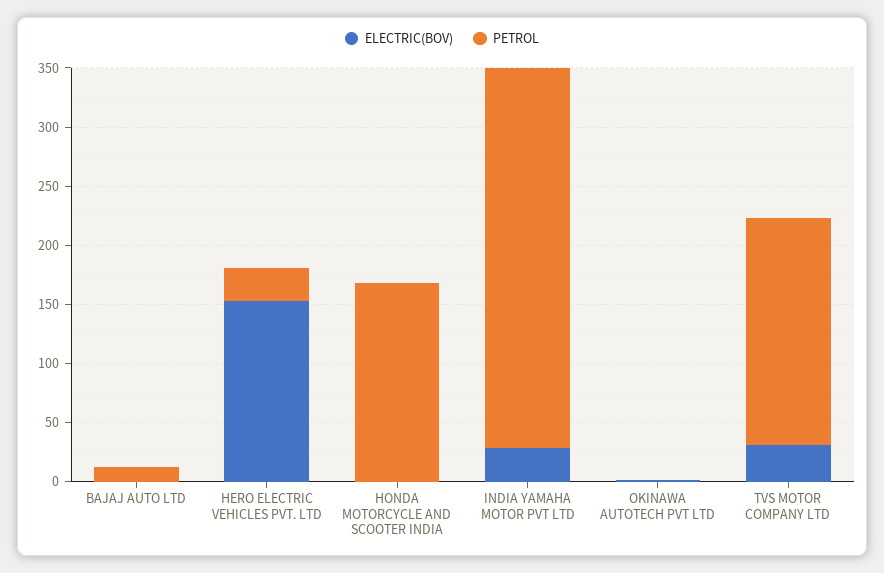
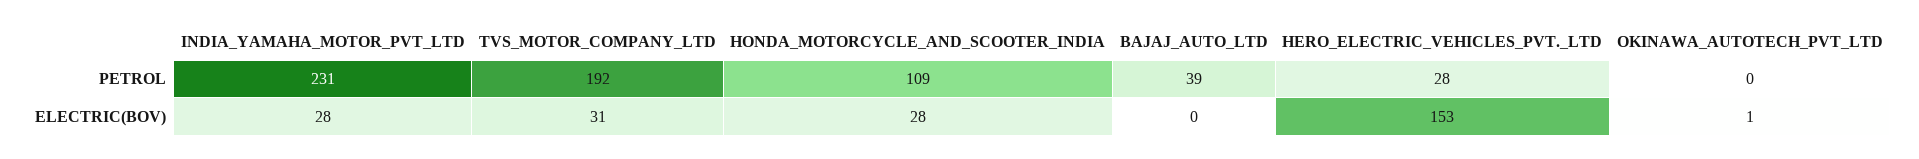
PETROL, BAJAJ AUTO LTD: 10 -> 39
ELECTRIC(BOV), HONDA MOTORCYCLE AND SCOOTER INDIA: 0 -> 28
PETROL, HONDA MOTORCYCLE AND SCOOTER INDIA: 170 -> 109
PETROL, INDIA YAMAHA MOTOR PVT LTD: 320 -> 231

